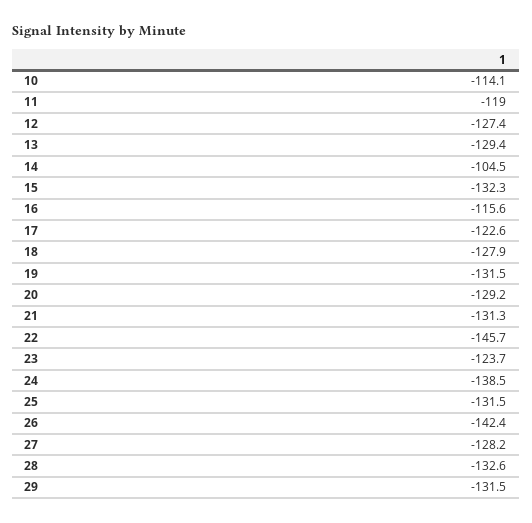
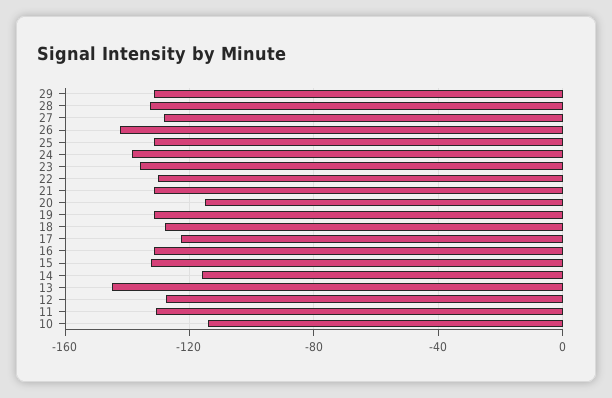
11: -119 -> -130
13: -129.4 -> -145
14: -104.5 -> -115
16: -115.6 -> -130
20: -129.2 -> -115
22: -145.7 -> -130
23: -123.7 -> -135

